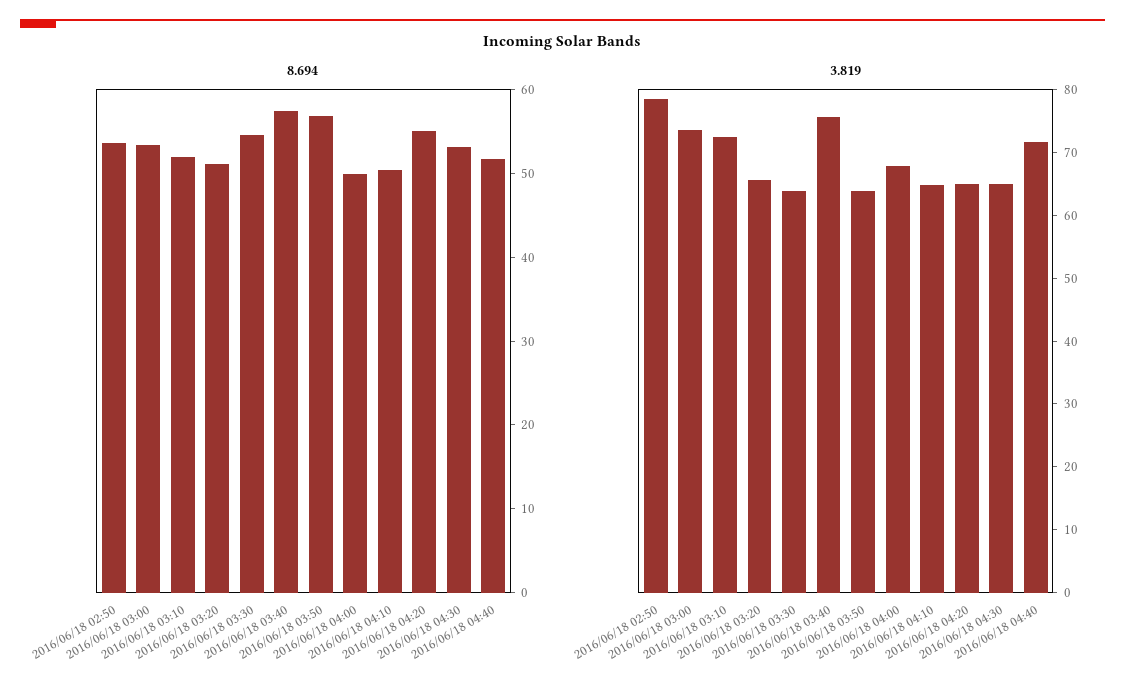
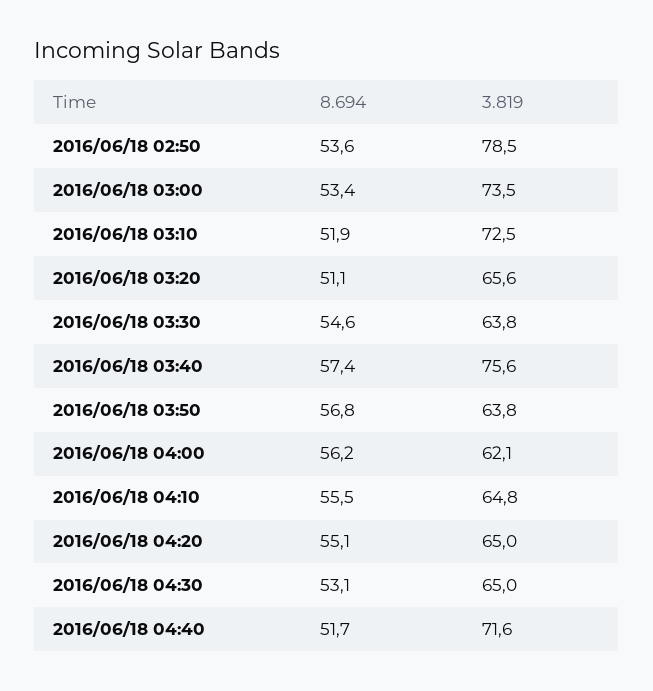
8.694, 2016/06/18 04:00: 50 -> 56.2
8.694, 2016/06/18 04:10: 50 -> 55.5
3.819, 2016/06/18 04:00: 68 -> 62.1

